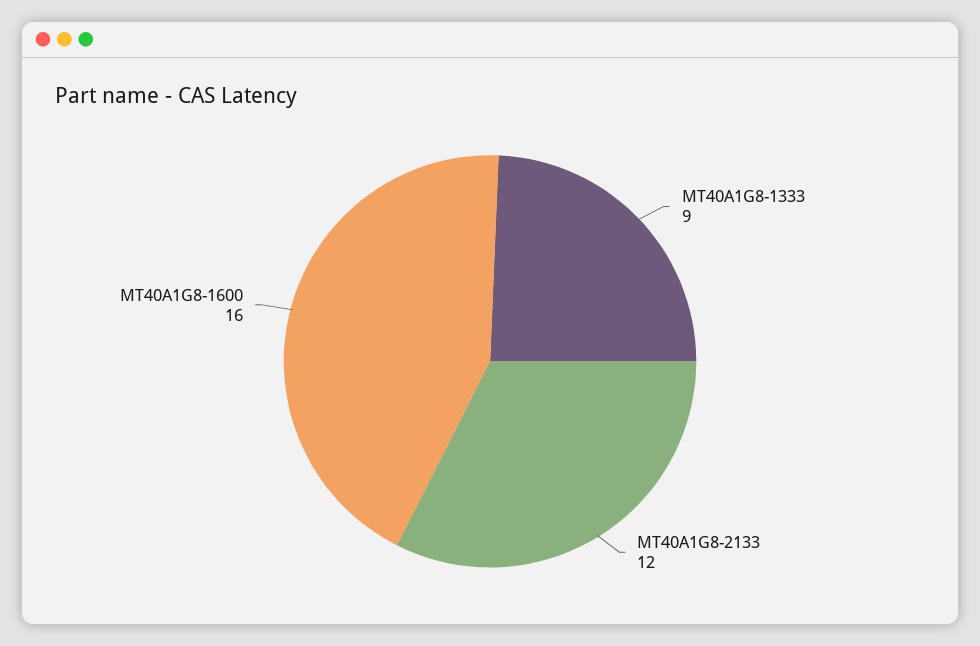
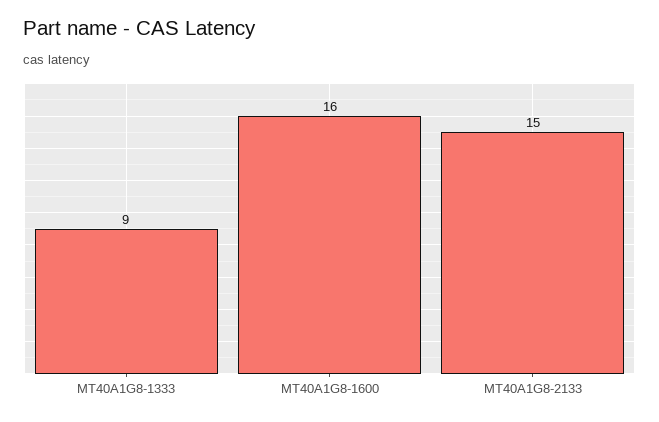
MT40A1G8-2133: 12 -> 15

